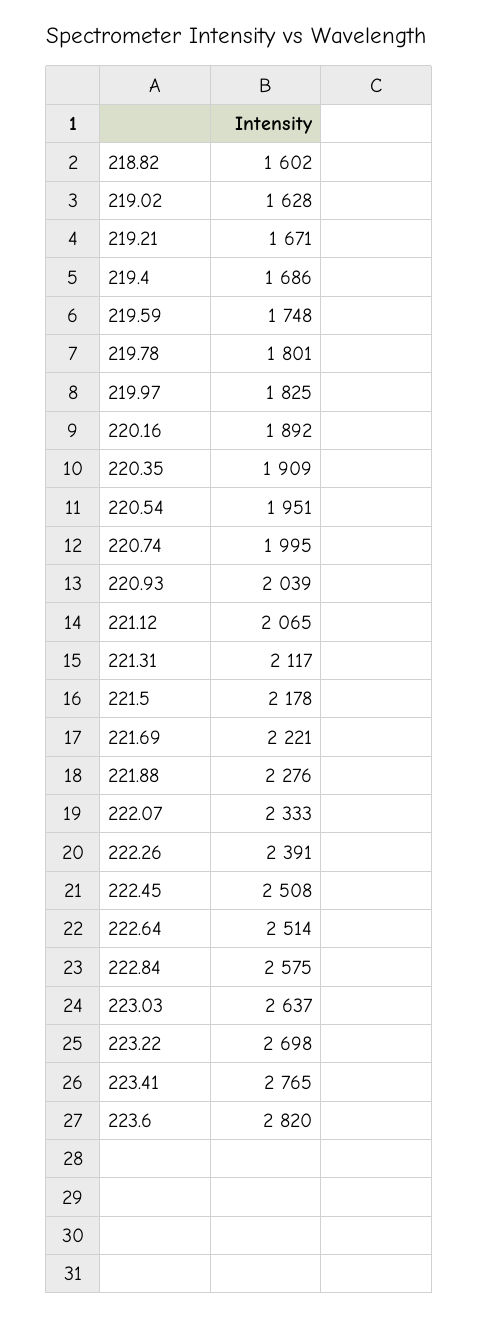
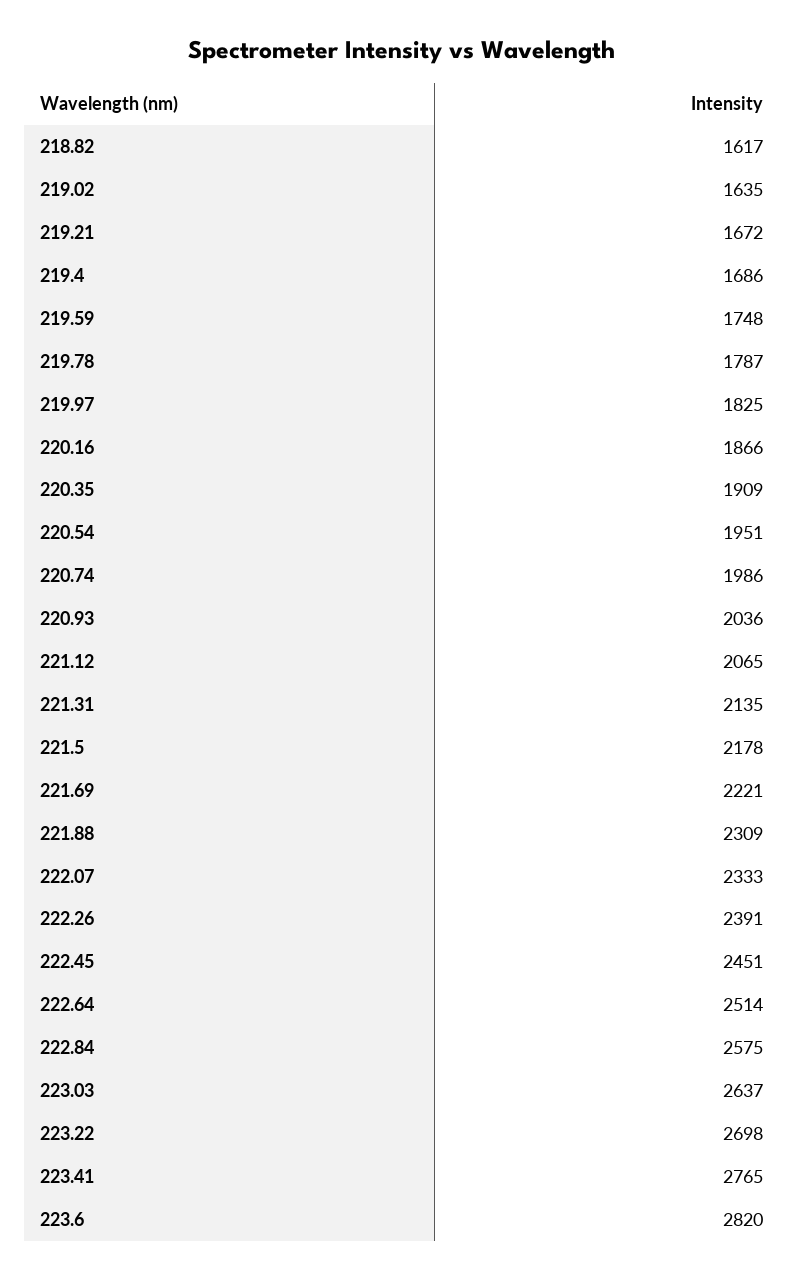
218.82: 1602 -> 1617
219.02: 1628 -> 1635
219.21: 1671 -> 1672
219.78: 1801 -> 1787
220.16: 1892 -> 1866
220.74: 1995 -> 1986
220.93: 2039 -> 2036
221.31: 2117 -> 2135
221.88: 2276 -> 2309
222.45: 2508 -> 2451

